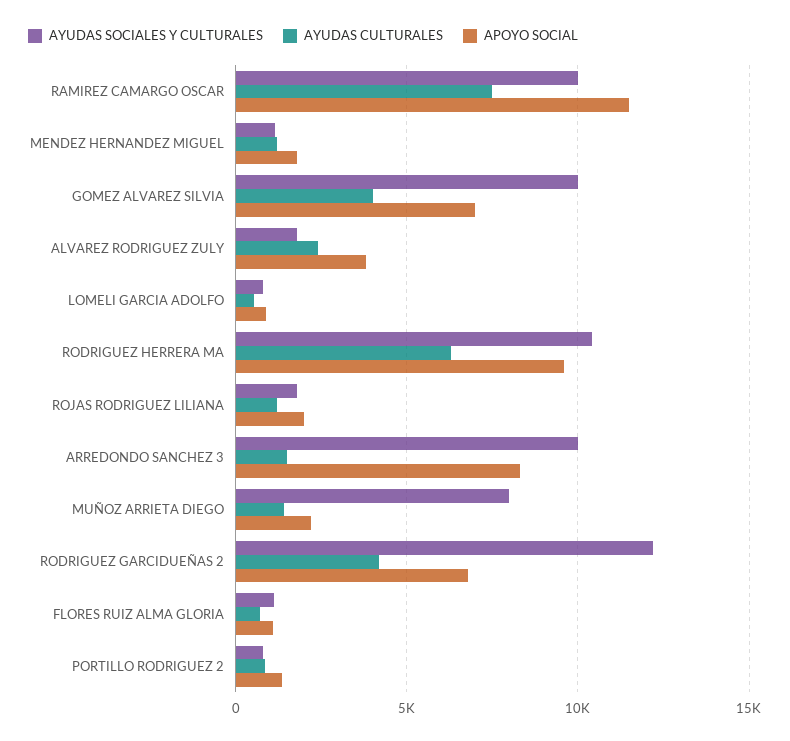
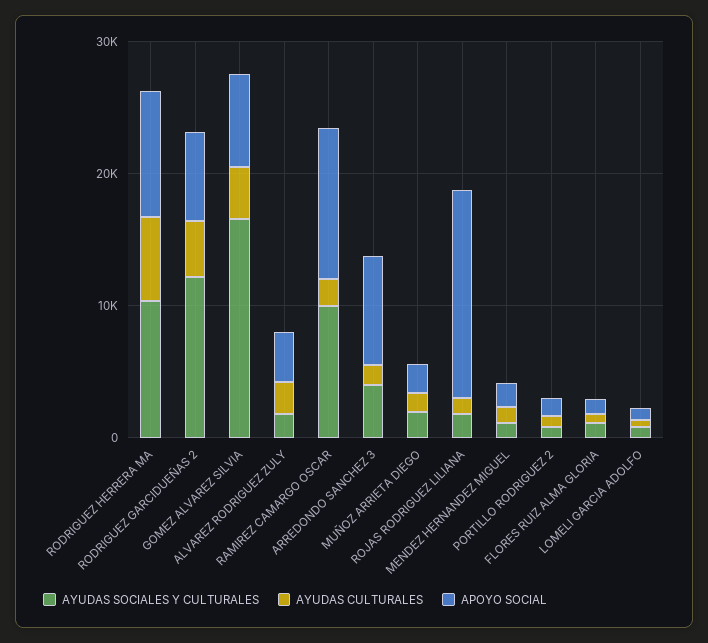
AYUDAS CULTURALES, RAMIREZ CAMARGO OSCAR: 7500 -> 2000
AYUDAS SOCIALES Y CULTURALES, GOMEZ ALVAREZ SILVIA: 10000 -> 16000
APOYO SOCIAL, ROJAS RODRIGUEZ LILIANA: 2000 -> 16000
AYUDAS SOCIALES Y CULTURALES, ARREDONDO SANCHEZ 3: 10000 -> 4000
AYUDAS SOCIALES Y CULTURALES, MUÑOZ ARRIETA DIEGO: 8000 -> 2000

